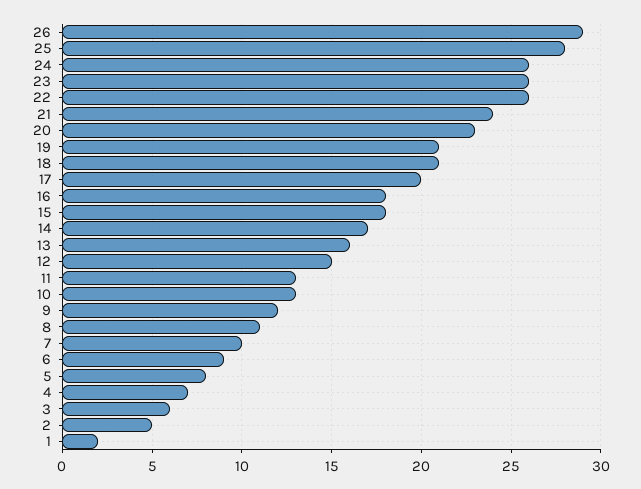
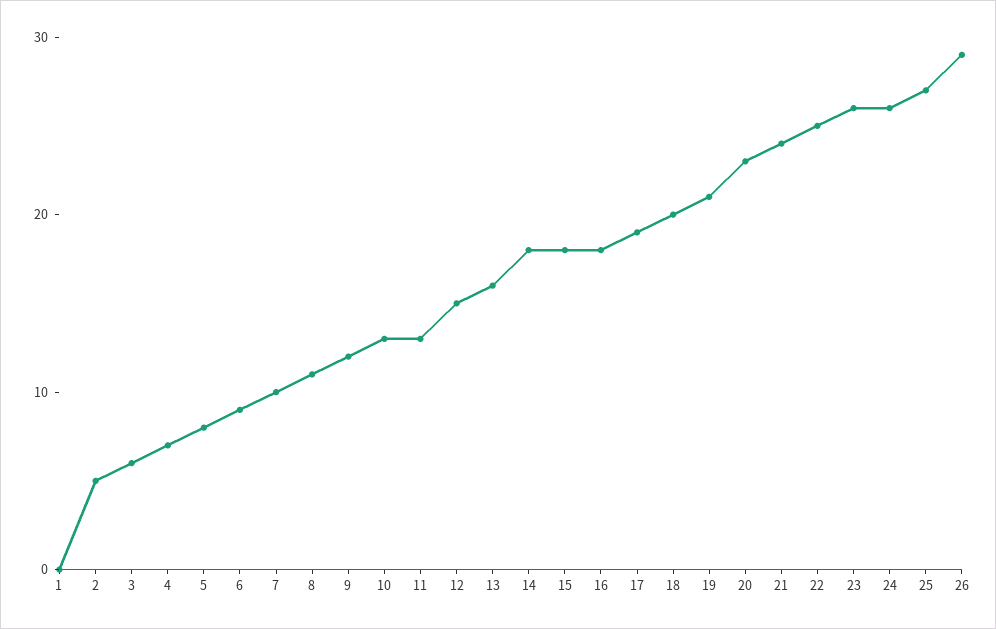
25: 28 -> 27
22: 26 -> 25
18: 21 -> 20
17: 20 -> 19
14: 17 -> 18
1: 2 -> 0

